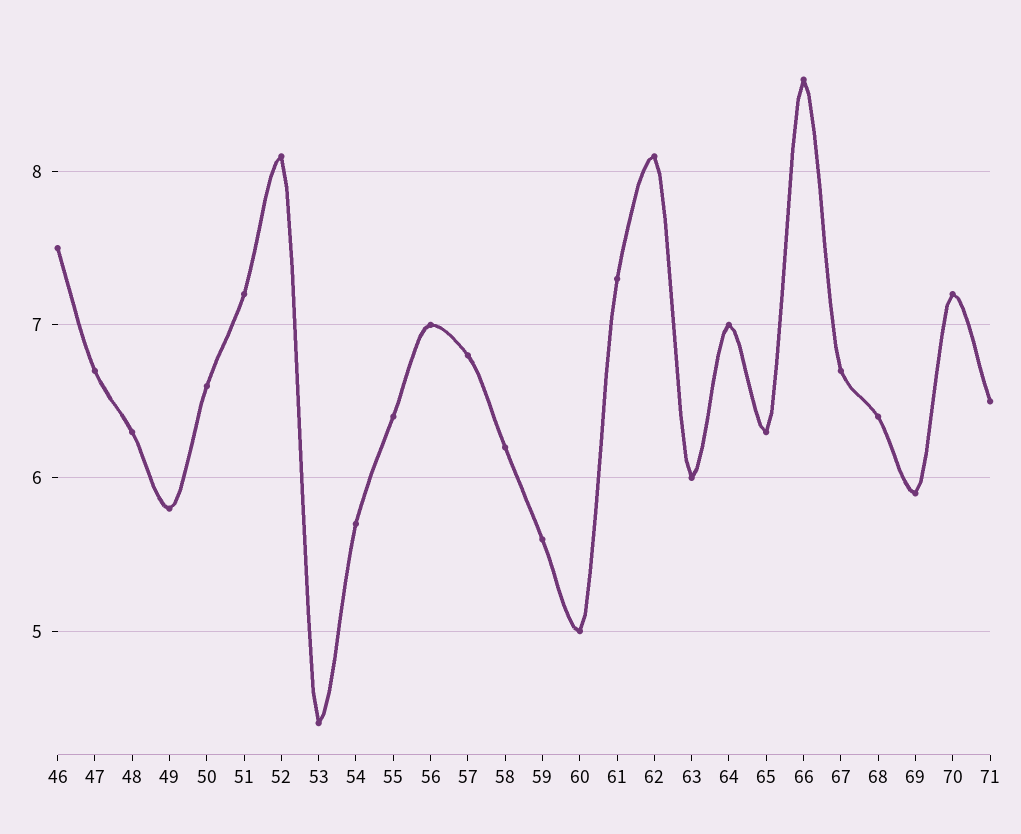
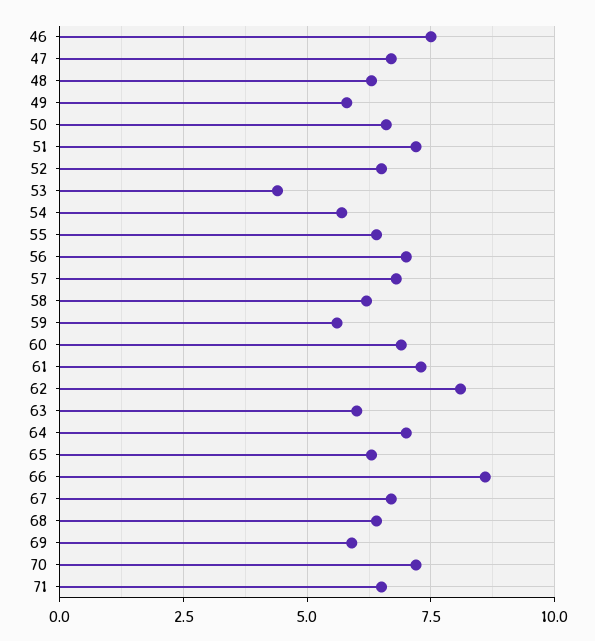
52: 8.1 -> 6.5
60: 5 -> 7

